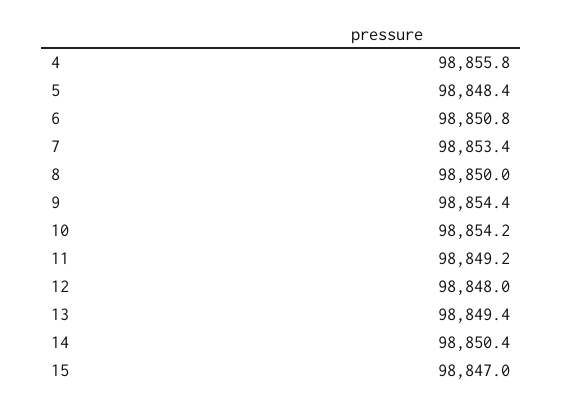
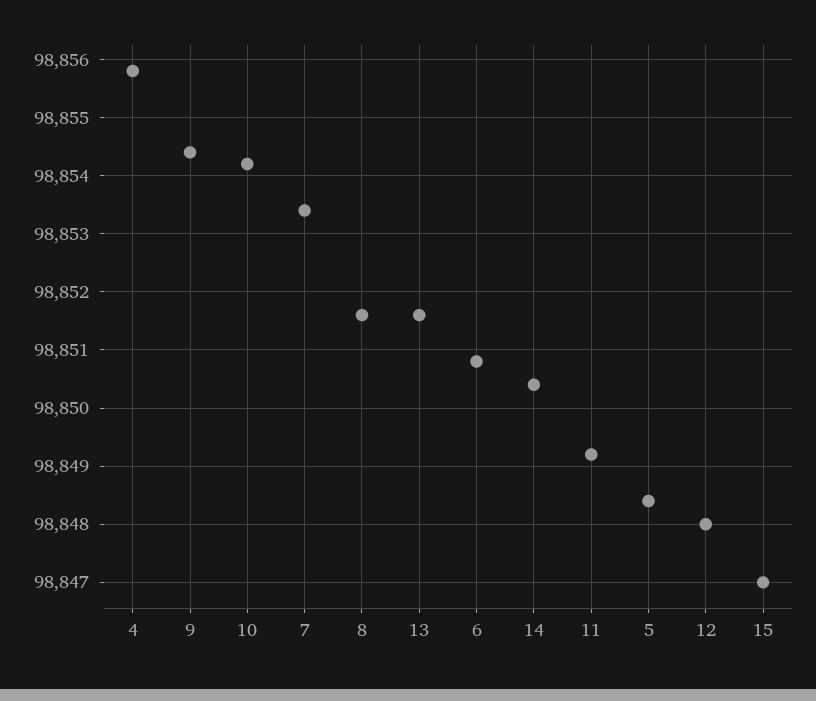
8: 98850 -> 98851.5
13: 98849.4 -> 98851.5

